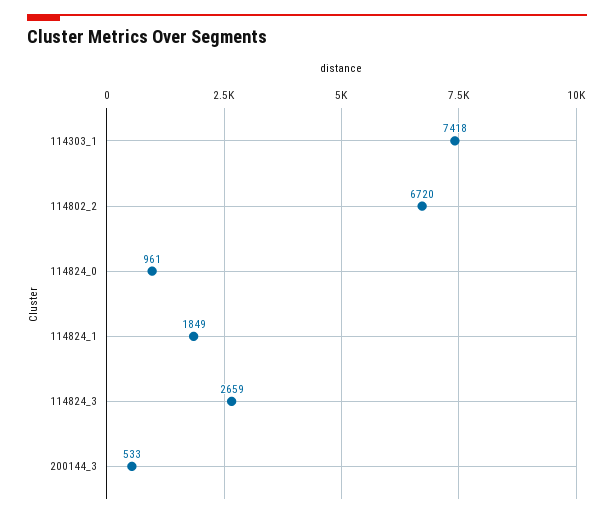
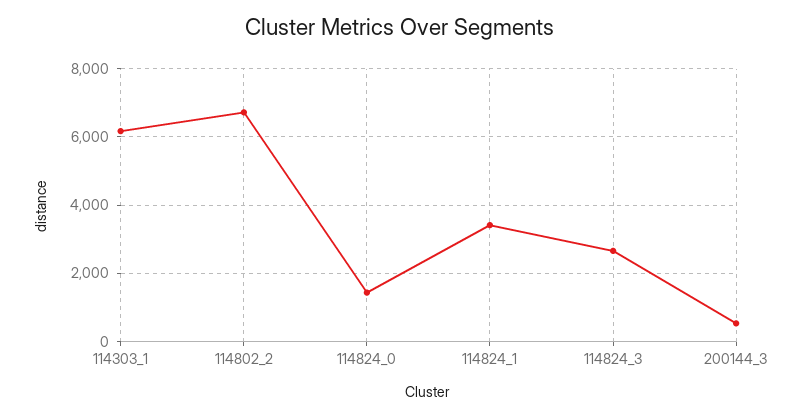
114303_1: 7418 -> 6200
114824_0: 961 -> 1400
114824_1: 1849 -> 3400

